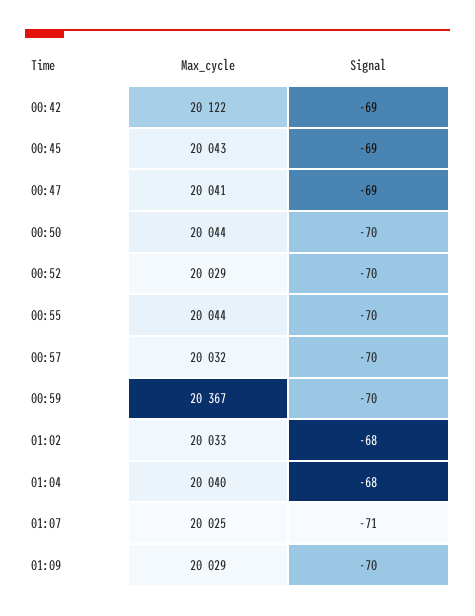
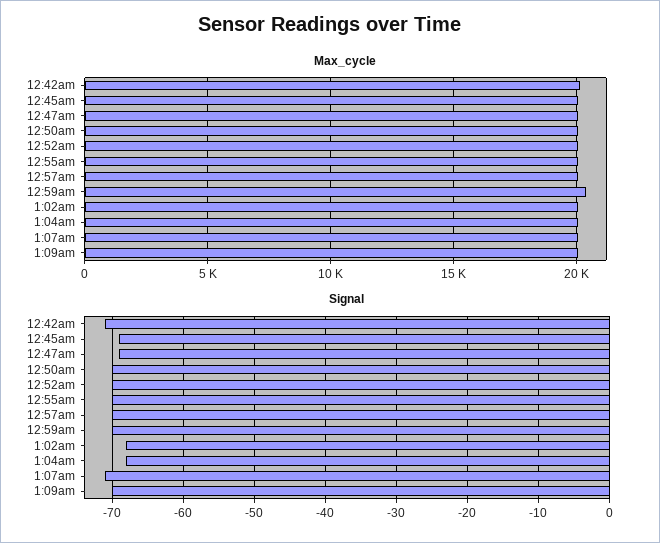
Signal, 00:42: -69 -> -71

